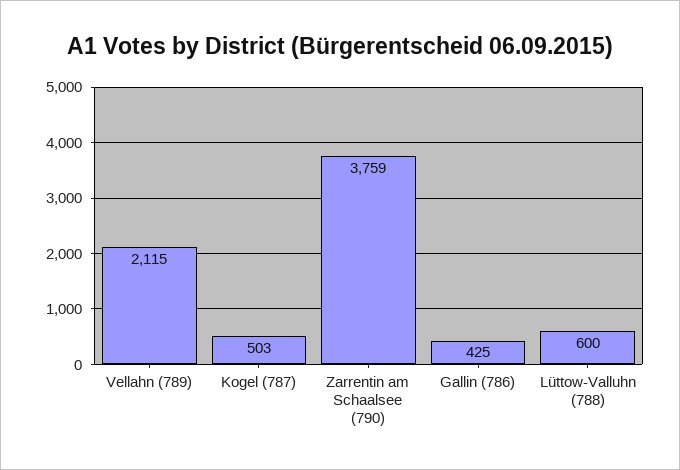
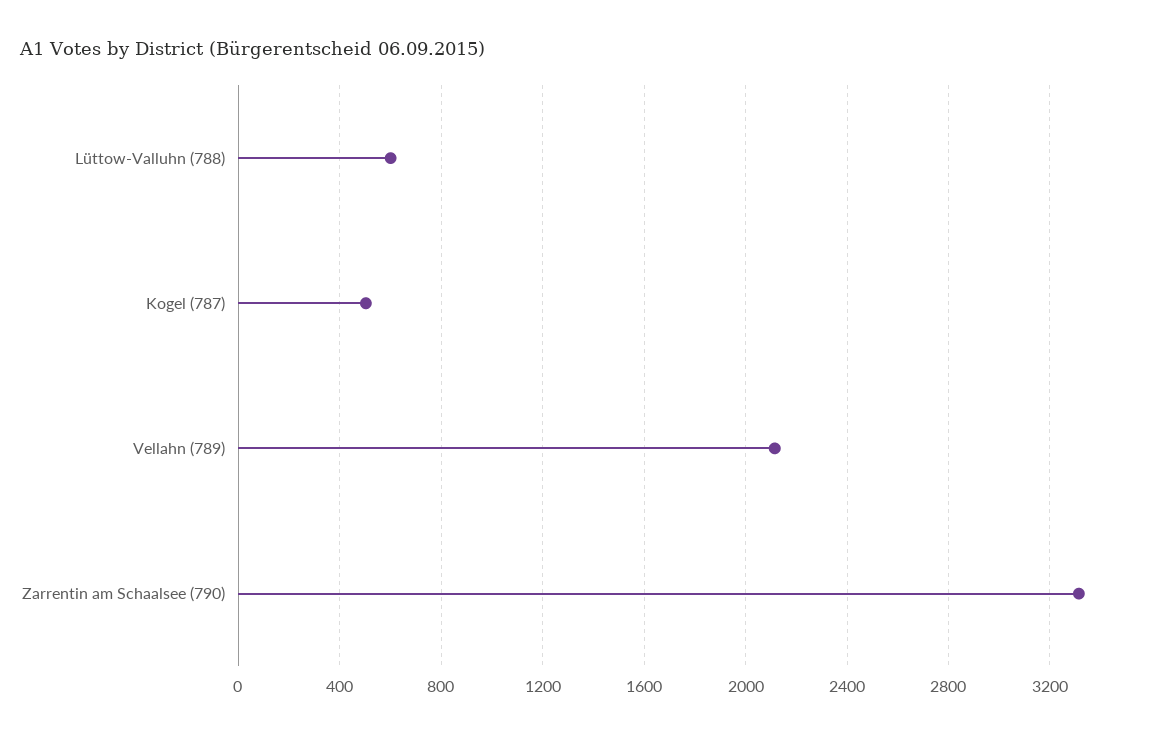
Zarrentin am Schaalsee (790): 3759 -> 3300
Gallin (786): 425 -> none

